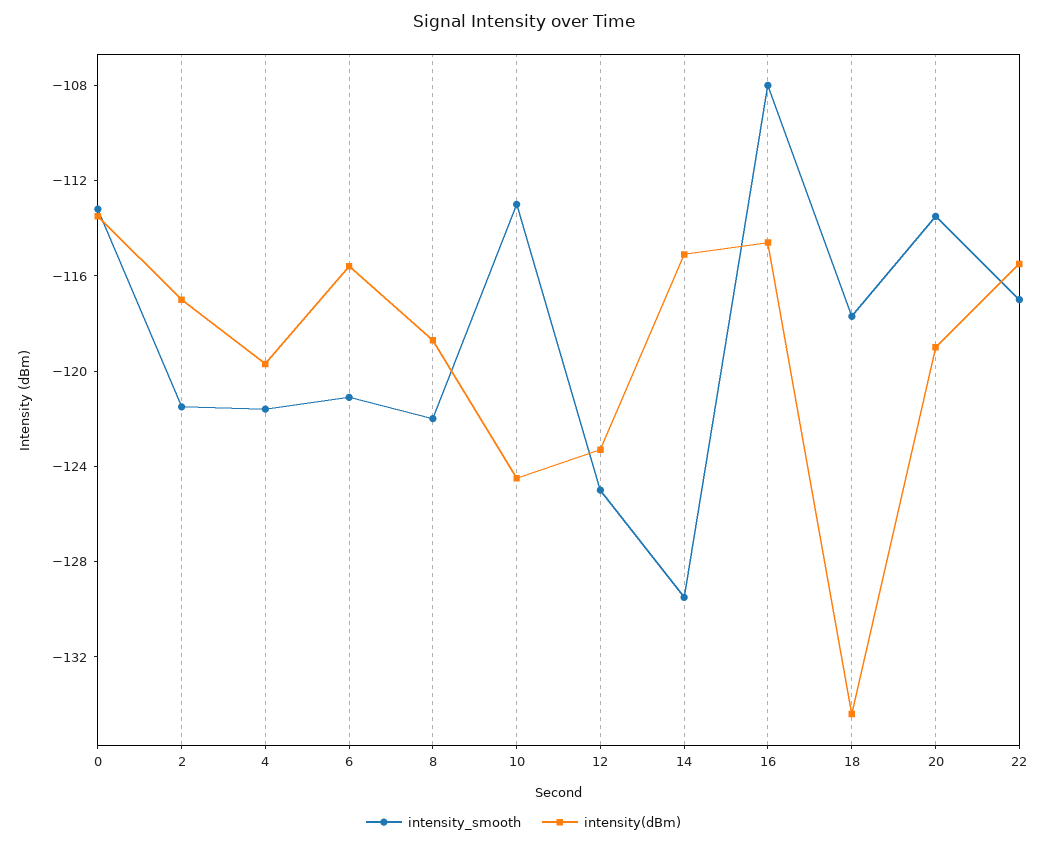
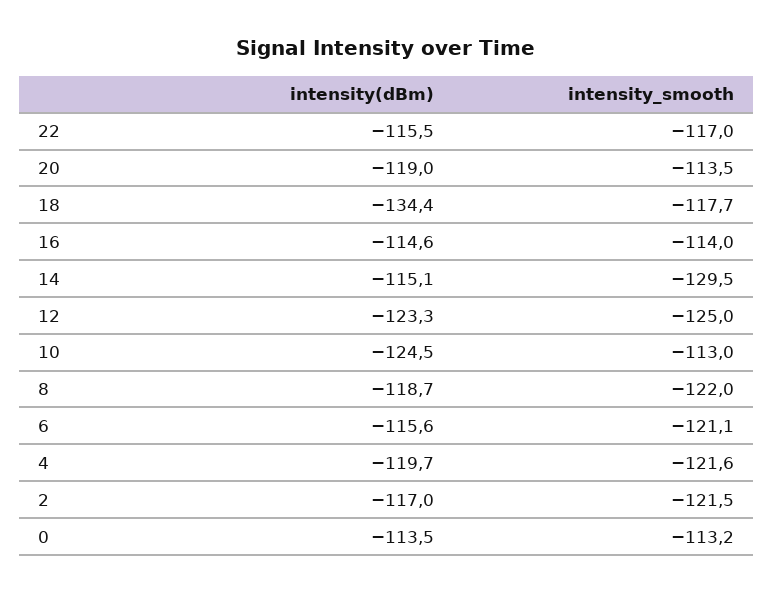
intensity_smooth, 16: -108 -> -114

